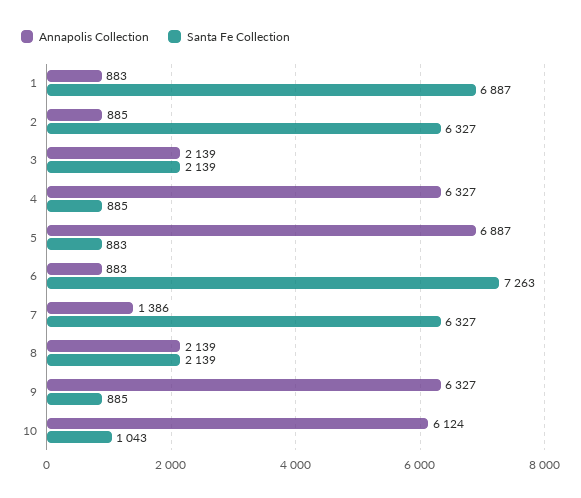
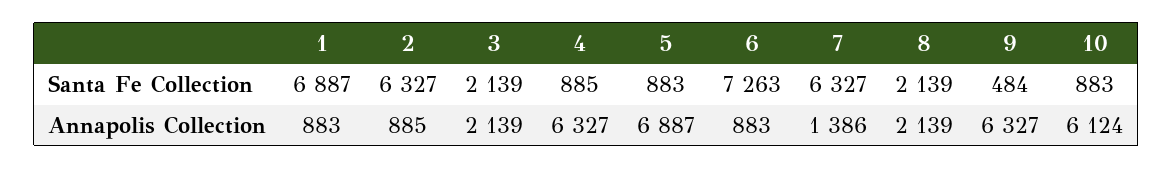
Santa Fe Collection, 9: 885 -> 484
Santa Fe Collection, 10: 1043 -> 883

